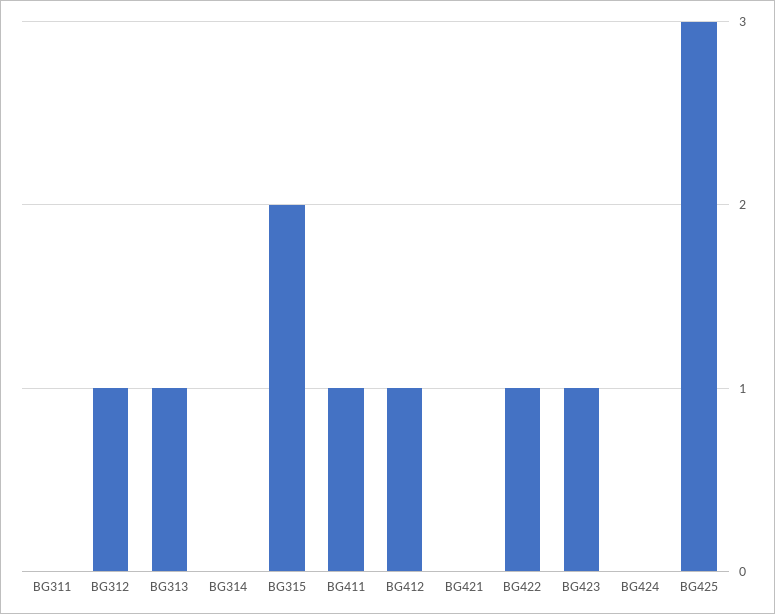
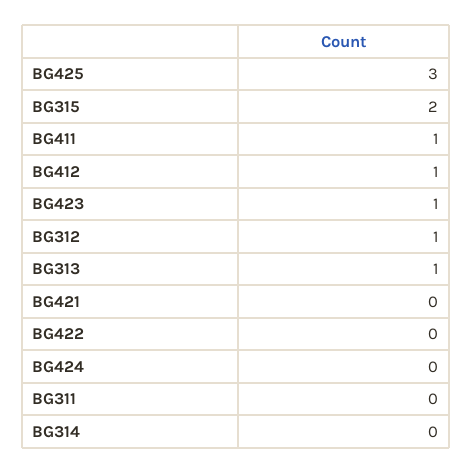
BG422: 1 -> 0

